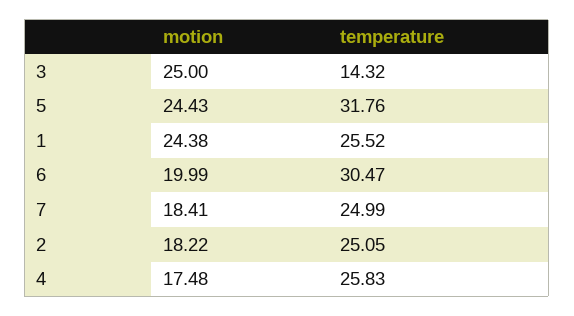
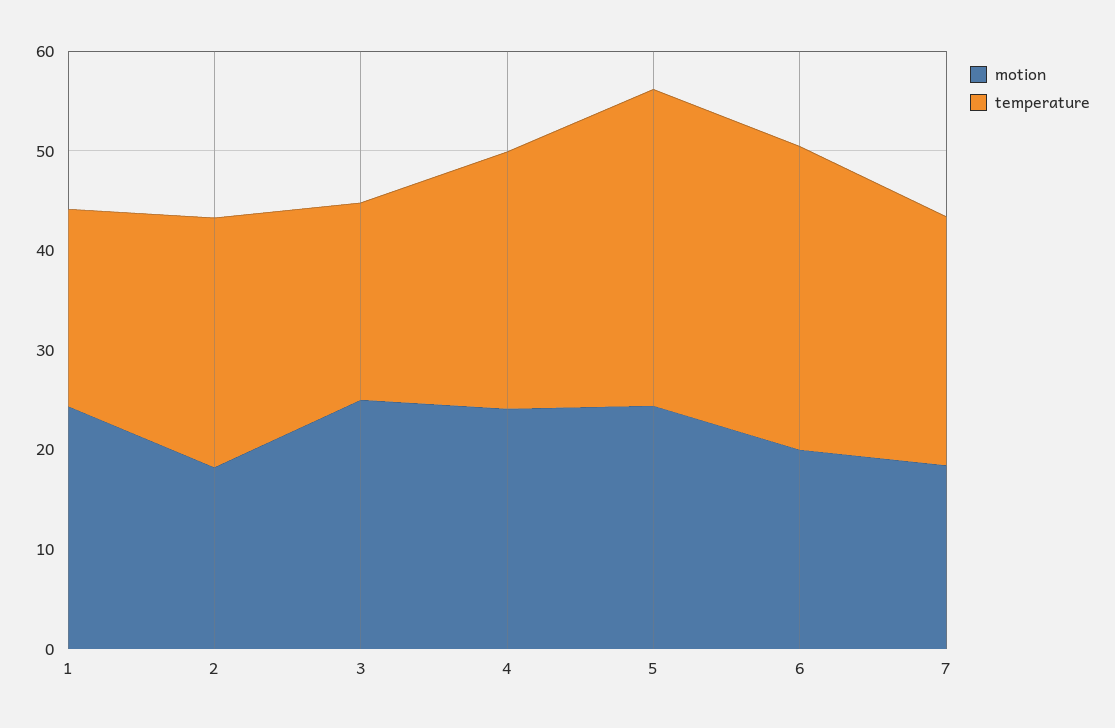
temperature, 3: 14.32 -> 20
temperature, 1: 25.52 -> 20
motion, 4: 17.48 -> 24

